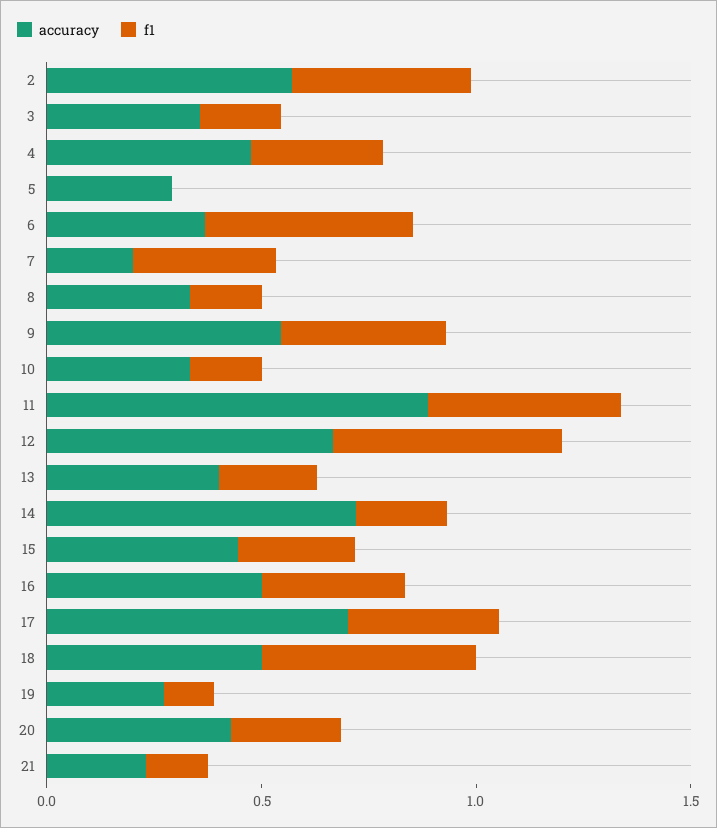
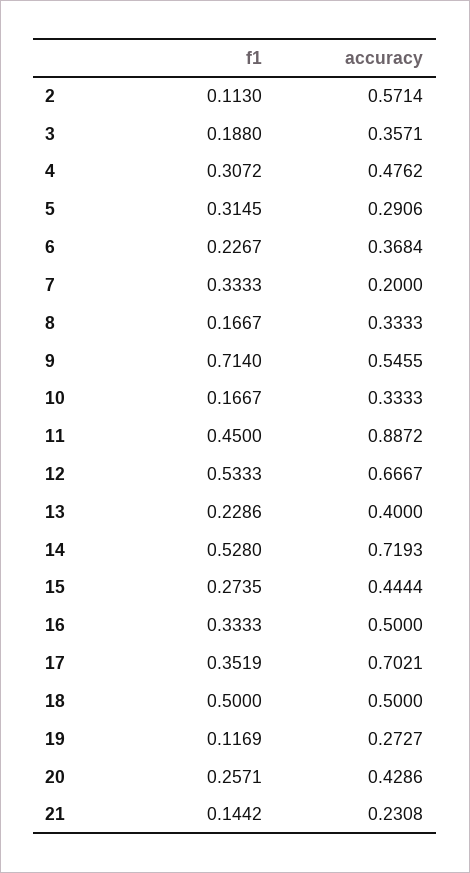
f1, 2: 0.4 -> 0.113
f1, 5: 0 -> 0.3145
f1, 6: 0.5 -> 0.2267
f1, 9: 0.4 -> 0.714
f1, 14: 0.2 -> 0.528

